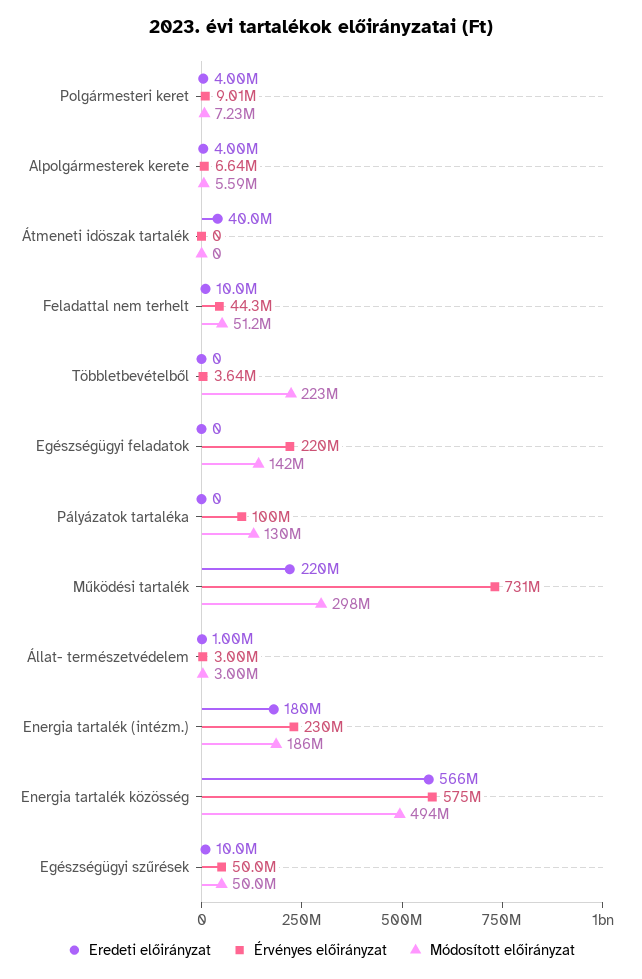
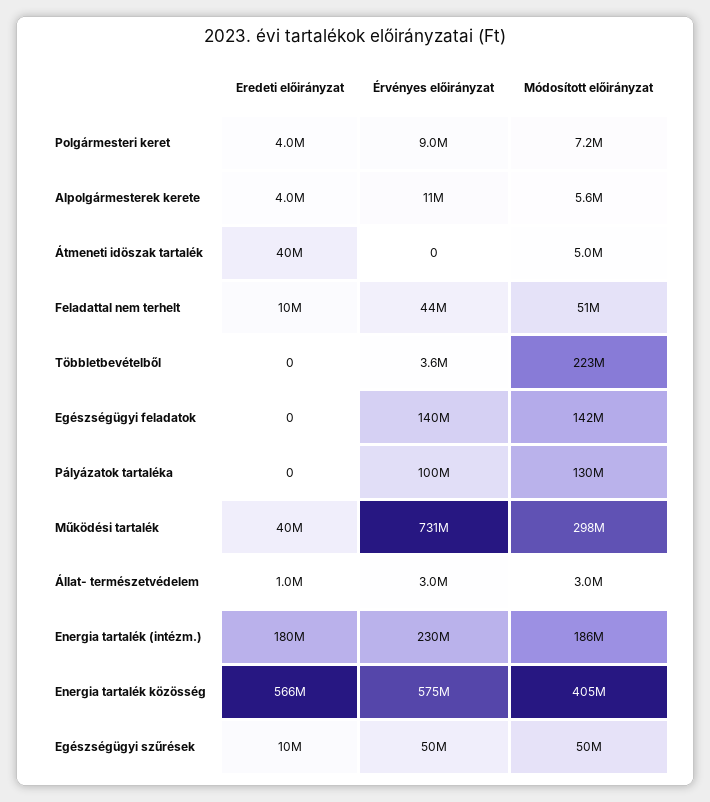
Érvényes előirányzat, Alpolgármesterek kerete: 6640000 -> 11000000
Módosított előirányzat, Átmeneti idöszak tartalék: 0 -> 5000000
Érvényes előirányzat, Egészségügyi feladatok: 220000000 -> 140000000
Eredeti előirányzat, Működési tartalék: 220000000 -> 40000000
Módosított előirányzat, Energia tartalék közösség: 494000000 -> 405000000

